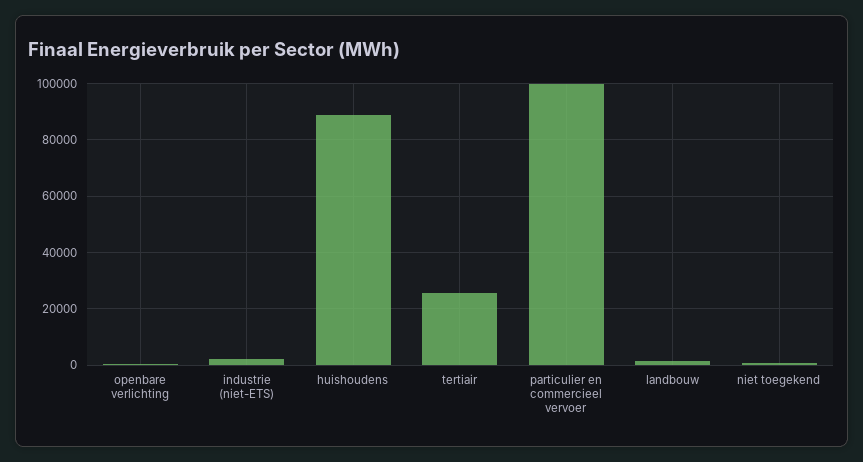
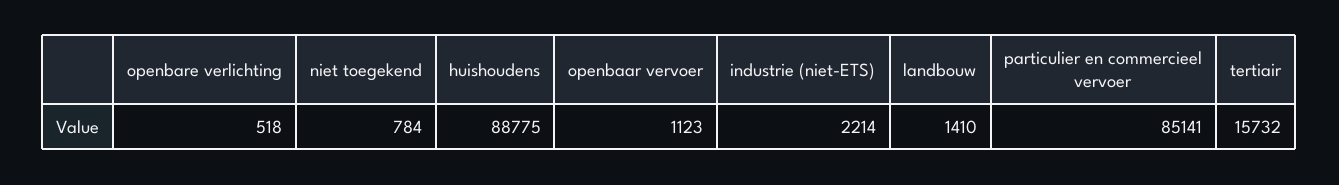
tertiair: 25000 -> 15732
particulier en commercieel vervoer: 100000 -> 85141
openbaar vervoer: none -> 1123

